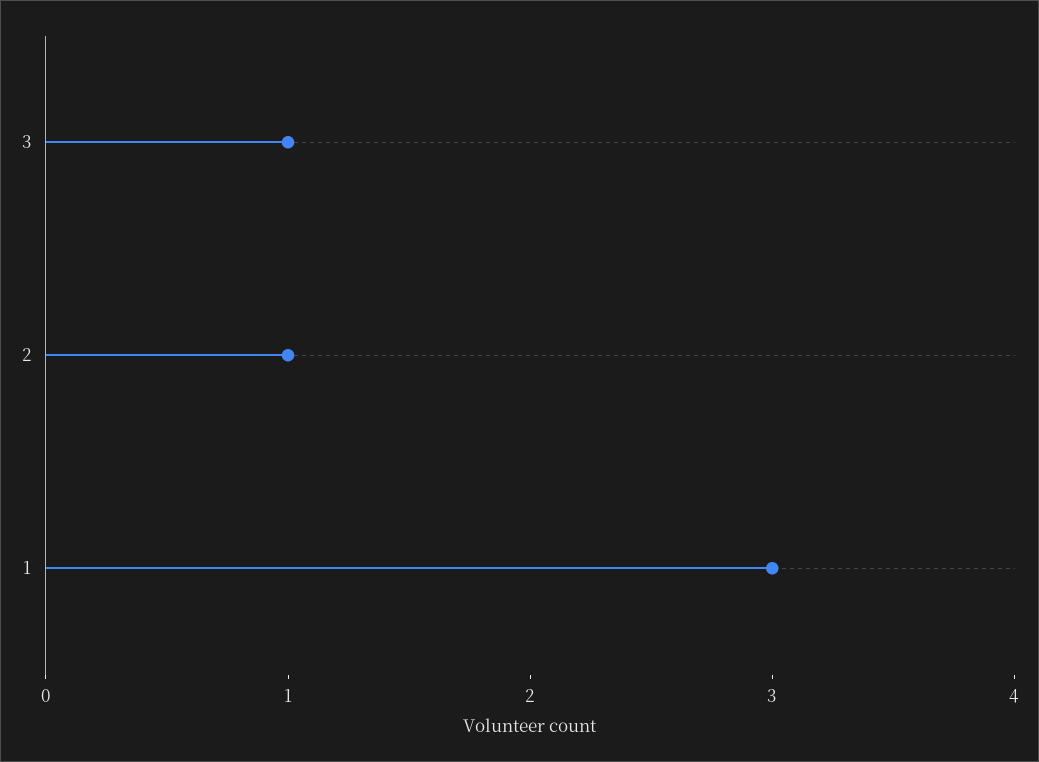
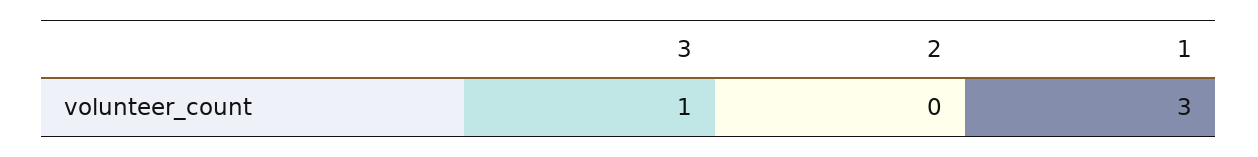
2: 1 -> 0

